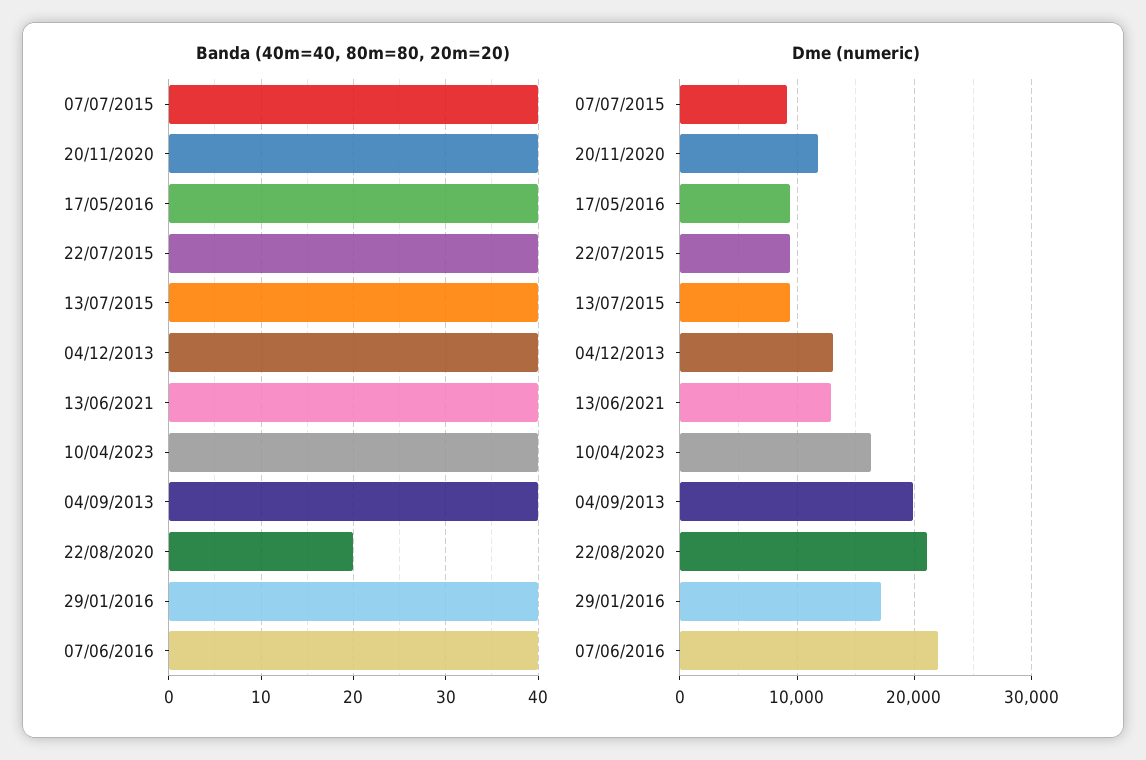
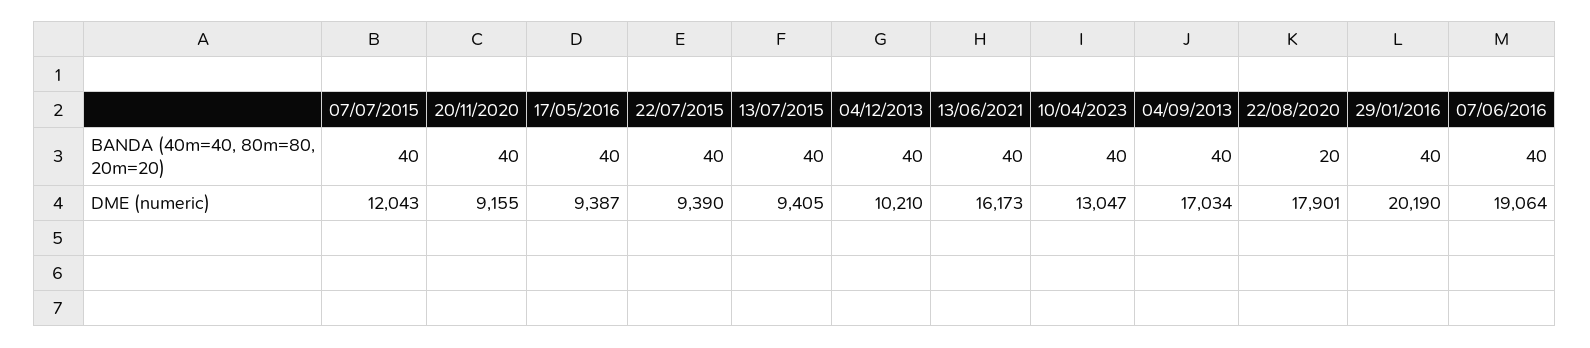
Dme (numeric), 07/07/2015: 9000 -> 12043
Dme (numeric), 20/11/2020: 12000 -> 9155
Dme (numeric), 04/12/2013: 13000 -> 10210
Dme (numeric), 13/06/2021: 13000 -> 16173
Dme (numeric), 10/04/2023: 16000 -> 13047
Dme (numeric), 04/09/2013: 20000 -> 17034
Dme (numeric), 22/08/2020: 21000 -> 17901
Dme (numeric), 29/01/2016: 17000 -> 20190
Dme (numeric), 07/06/2016: 22000 -> 19064

